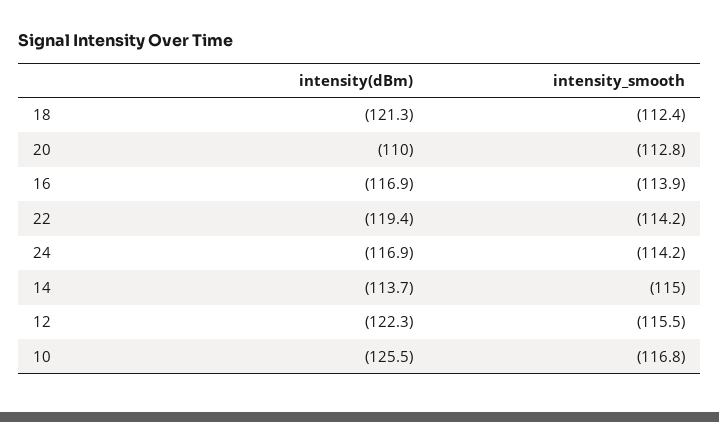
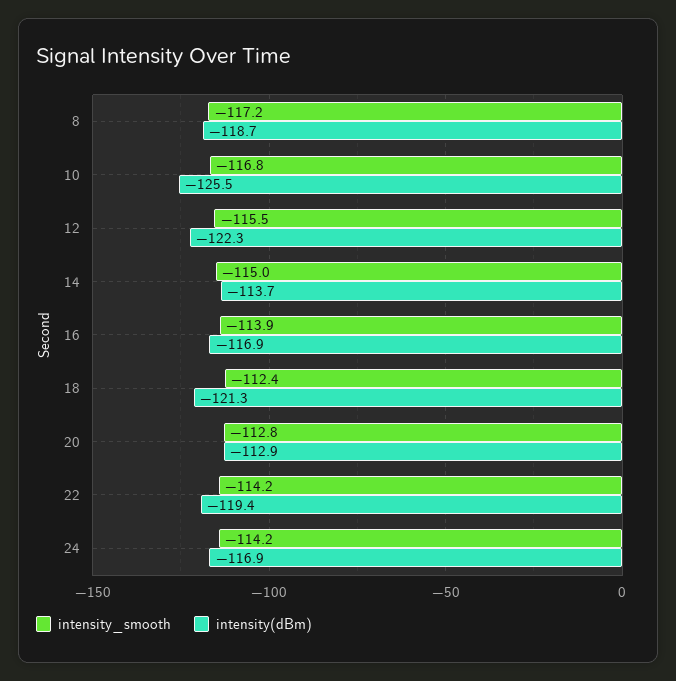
intensity(dBm), 20: -110 -> -112.9
intensity_smooth, 8: none -> -117.2
intensity(dBm), 8: none -> -118.7

